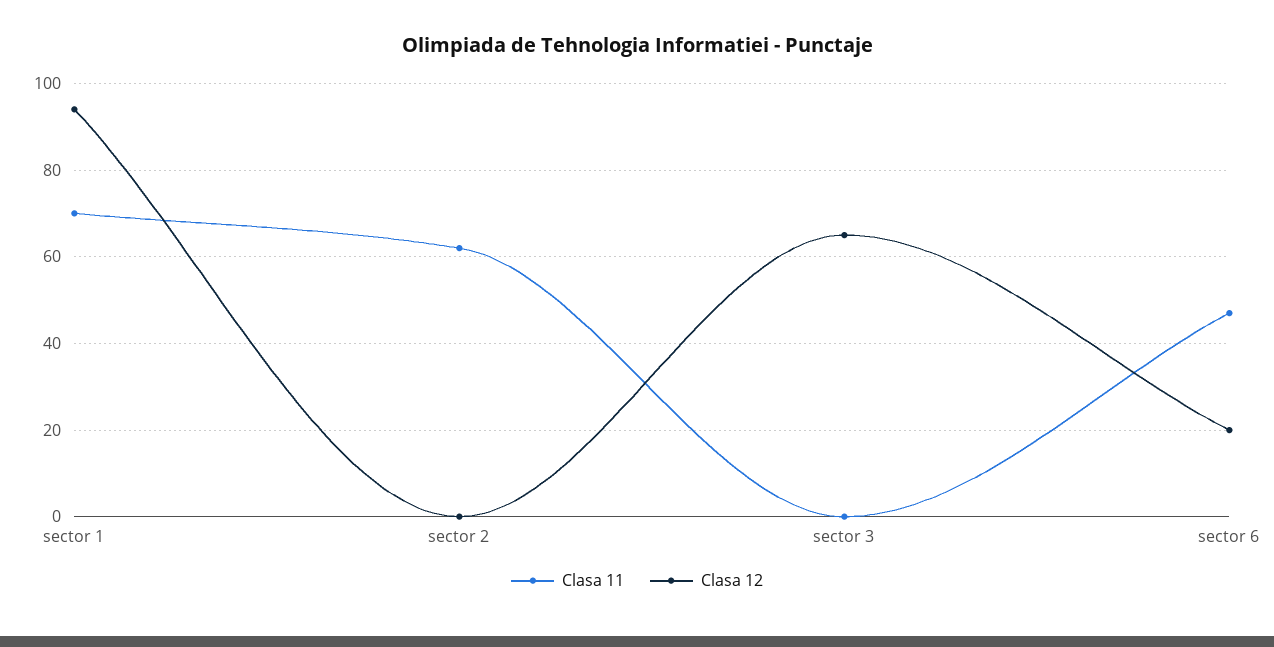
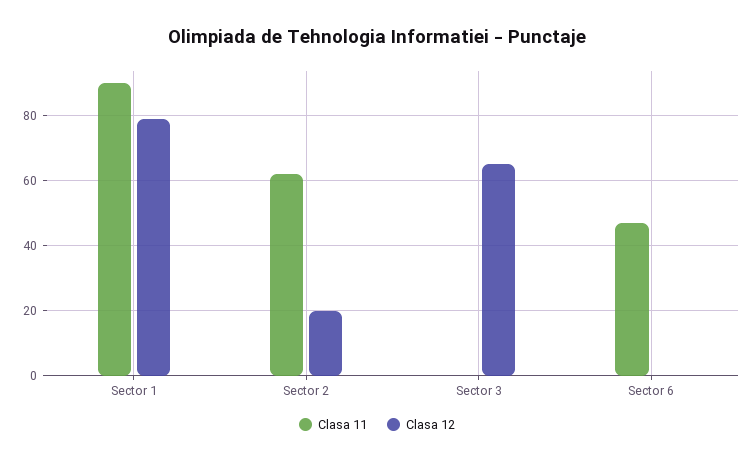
Clasa 11, sector 1: 70 -> 90
Clasa 12, sector 1: 95 -> 80
Clasa 12, sector 2: 0 -> 20
Clasa 12, sector 6: 20 -> 0

